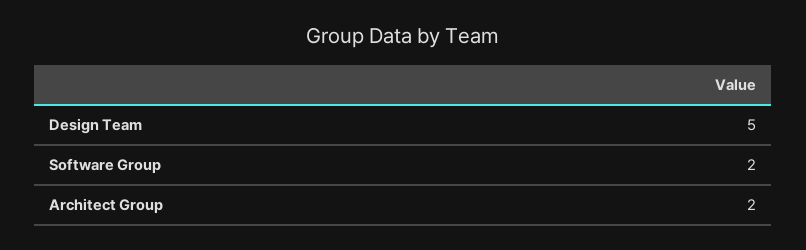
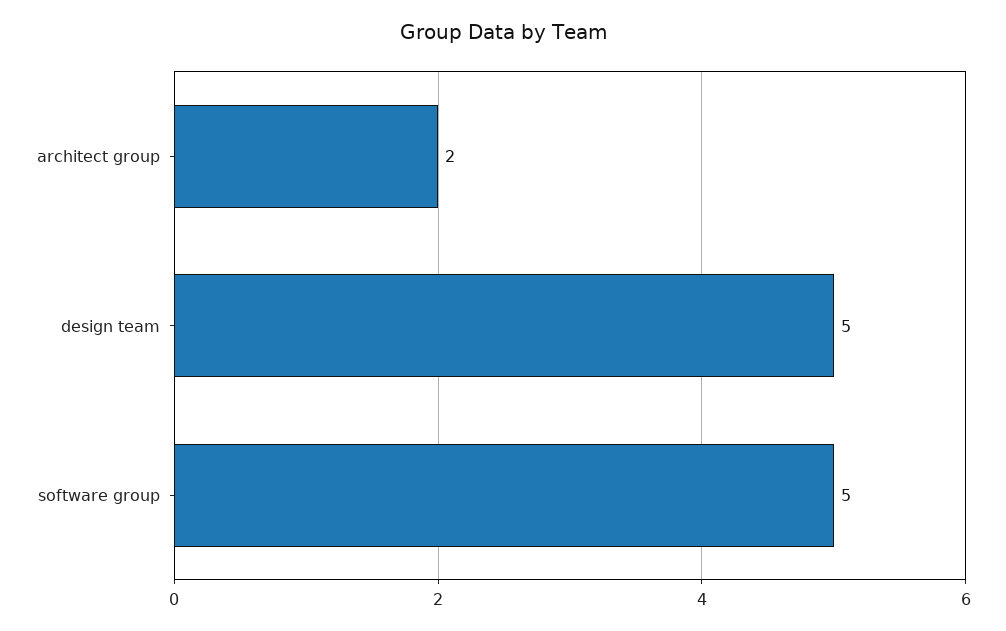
Software Group: 2 -> 5

